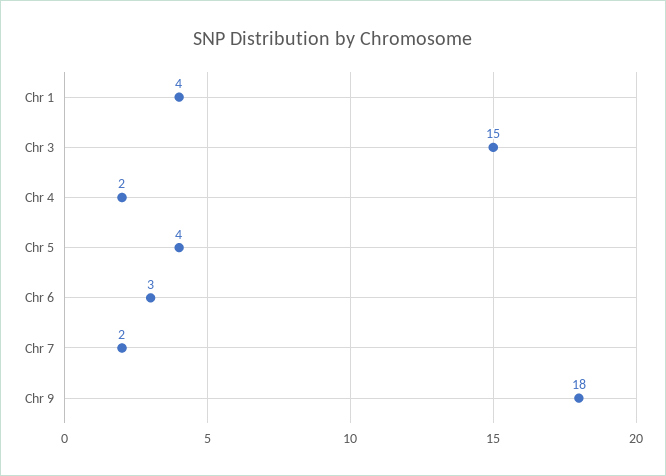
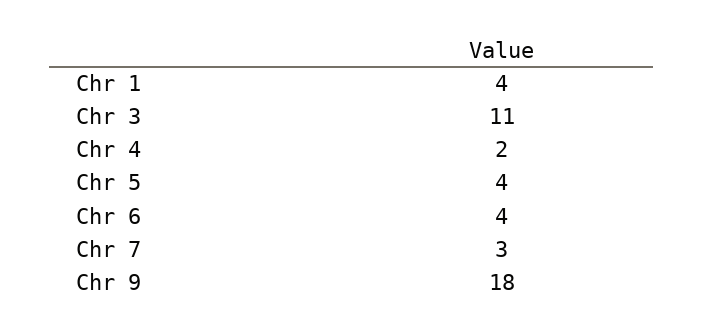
Chr 3: 15 -> 11
Chr 6: 3 -> 4
Chr 7: 2 -> 3

